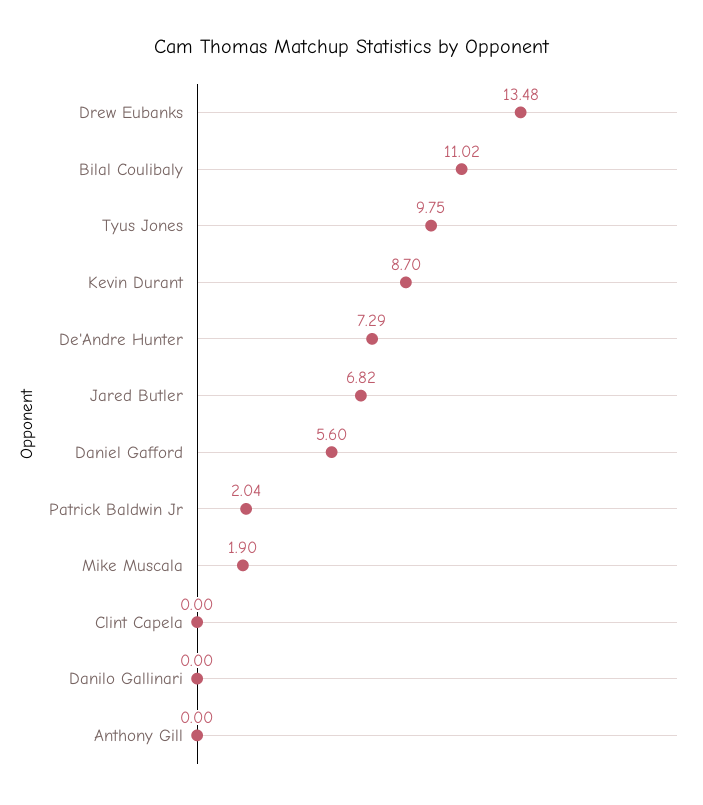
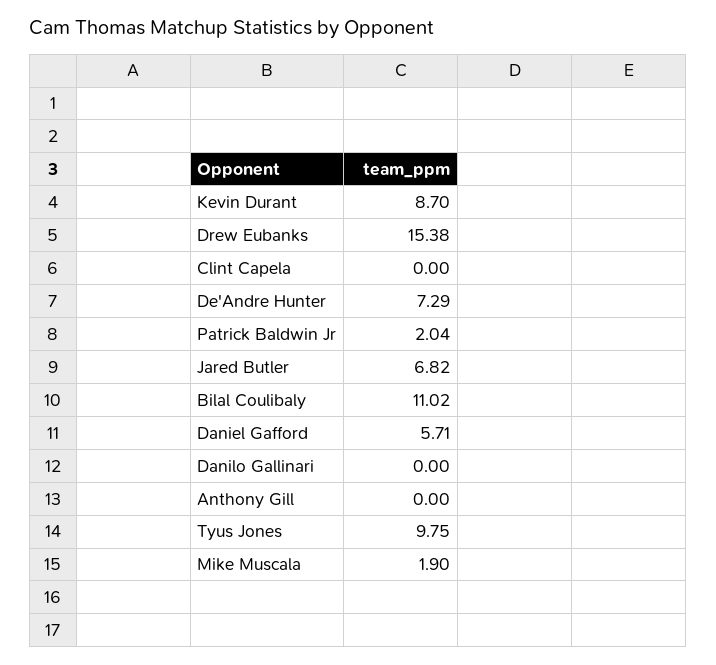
Drew Eubanks: 13.48 -> 15.38
Daniel Gafford: 5.6 -> 5.71

